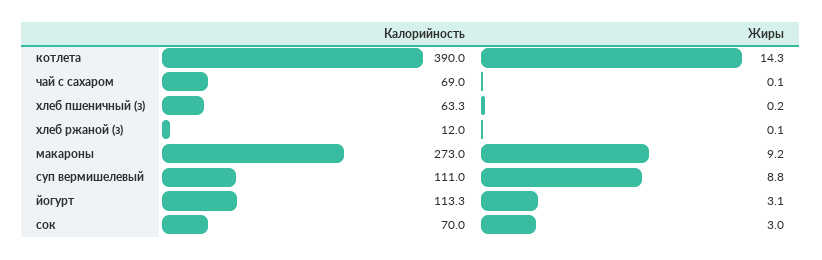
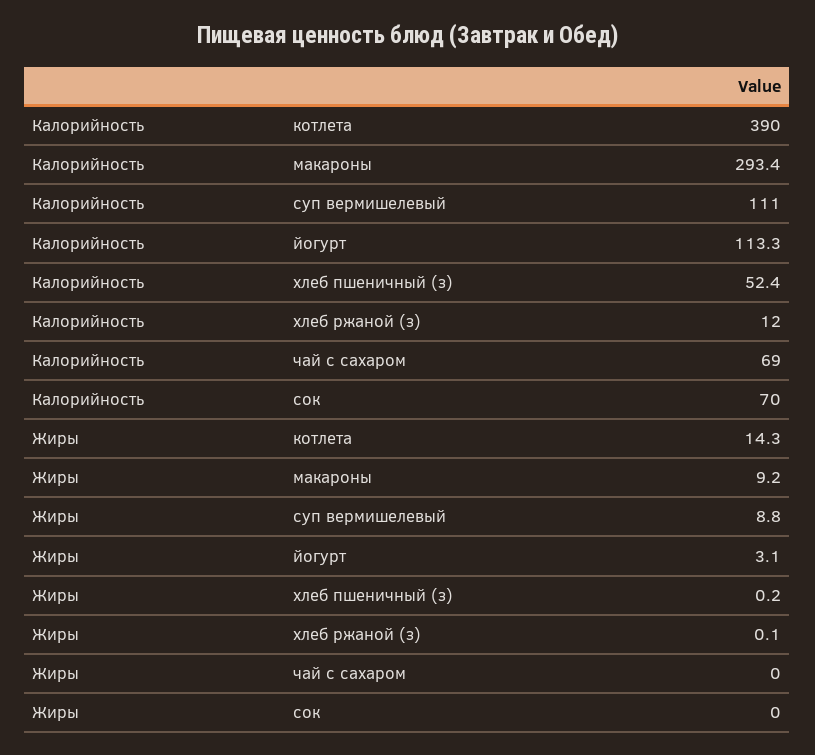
Жиры, чай с сахаром: 0.1 -> 0
Калорийность, хлеб пшеничный (з): 63.3 -> 52.4
Калорийность, макароны: 273 -> 293.4
Жиры, сок: 3 -> 0

